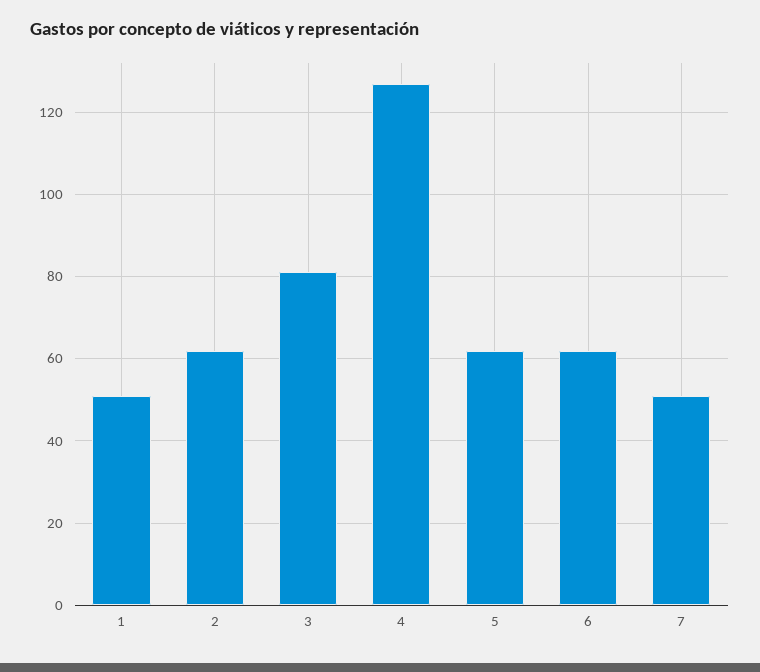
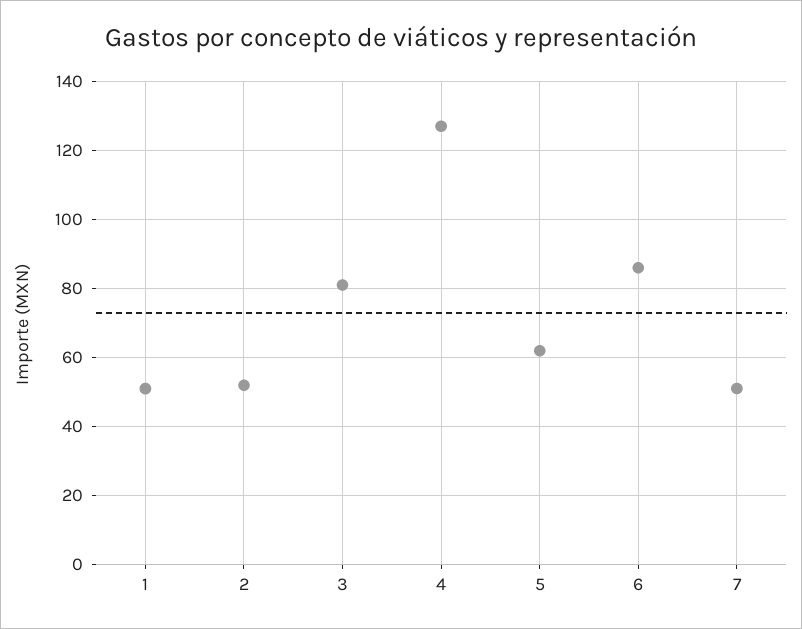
2: 62 -> 52
6: 62 -> 86

